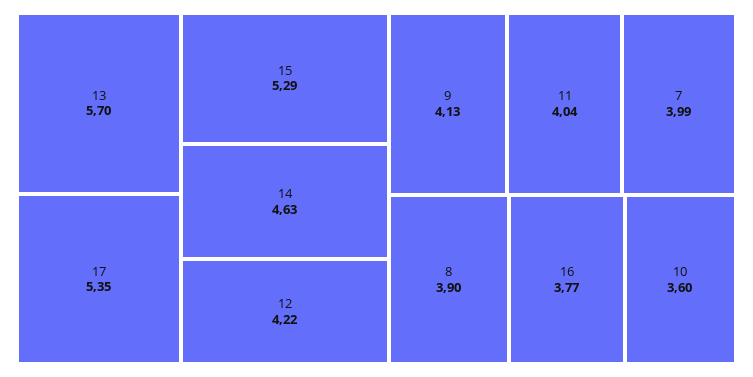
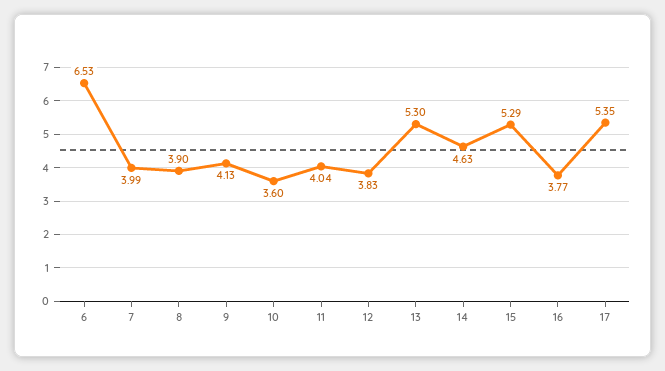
13: 5.7 -> 5.3
12: 4.22 -> 3.83
6: none -> 6.53

